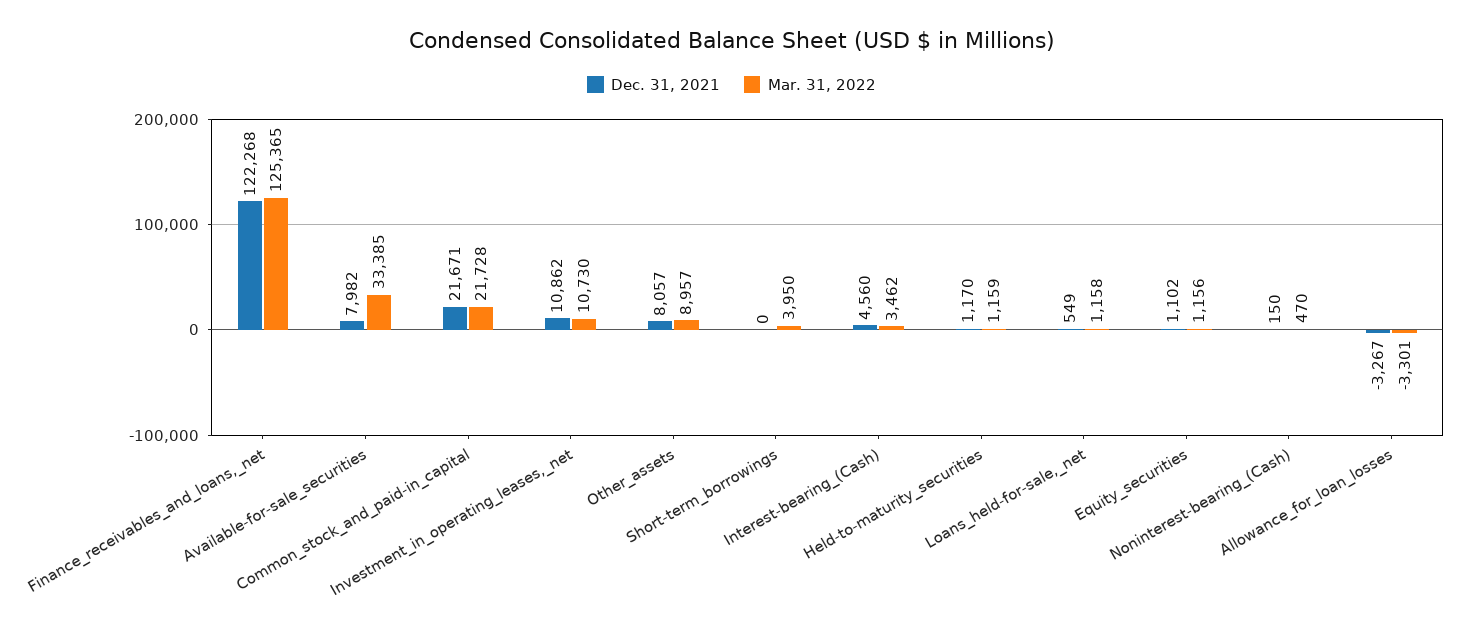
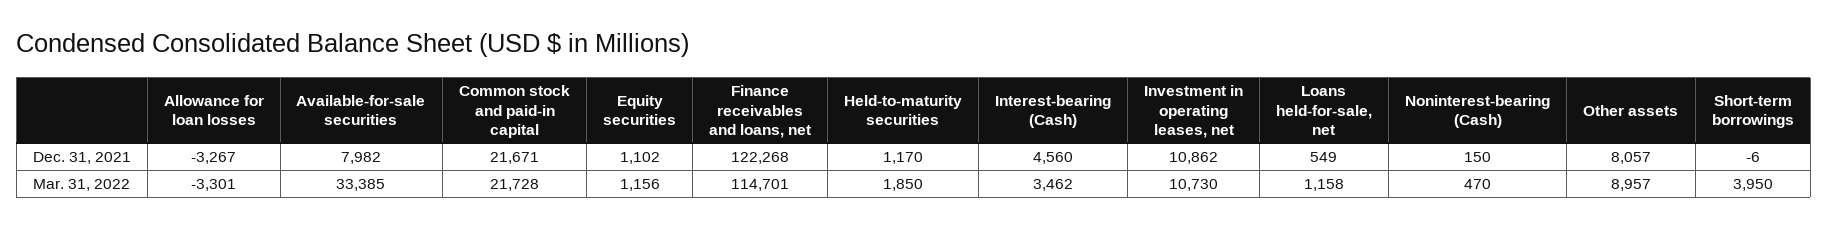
Mar. 31, 2022, Finance_receivables_and_loans,_net: 125365 -> 114701
Dec. 31, 2021, Short-term_borrowings: 0 -> -6
Mar. 31, 2022, Held-to-maturity_securities: 1159 -> 1850

